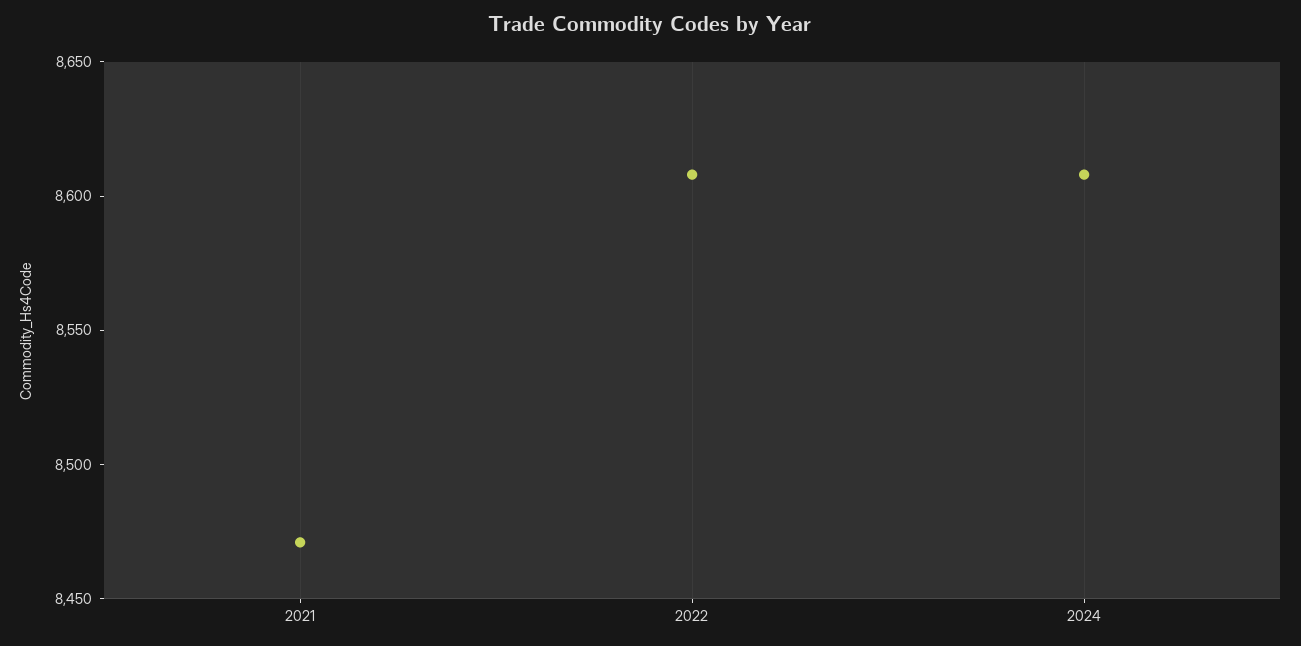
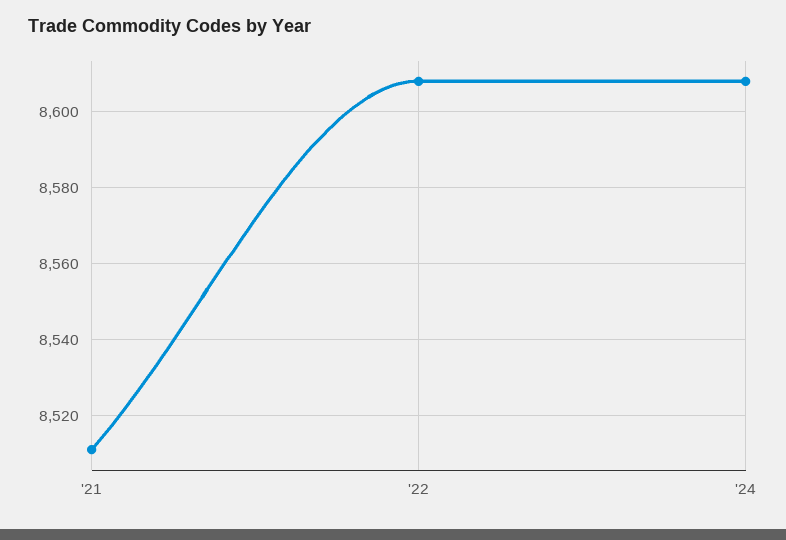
2021: 8470 -> 8510

